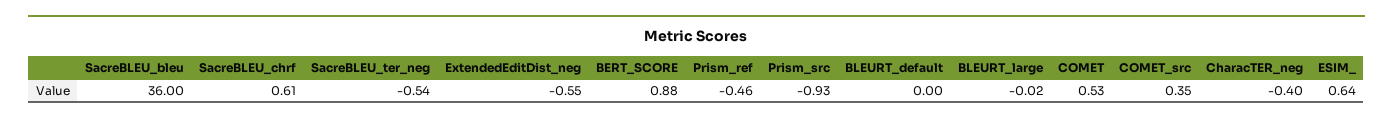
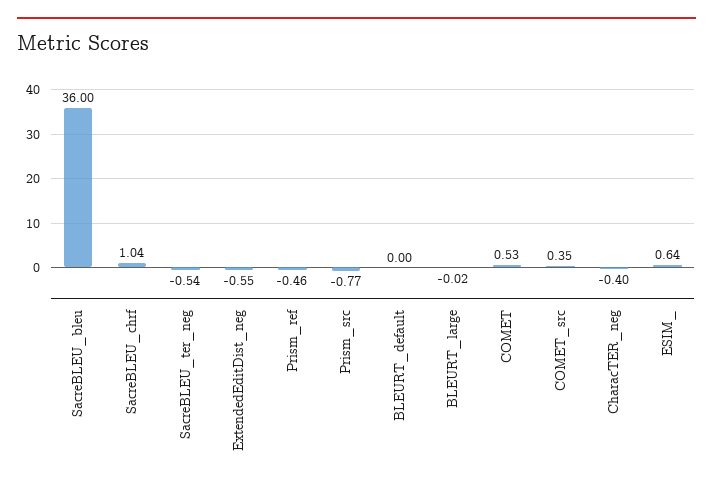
SacreBLEU_chrf: 0.61 -> 1.04
BERT_SCORE: 0.88 -> none
Prism_src: -0.93 -> -0.77

